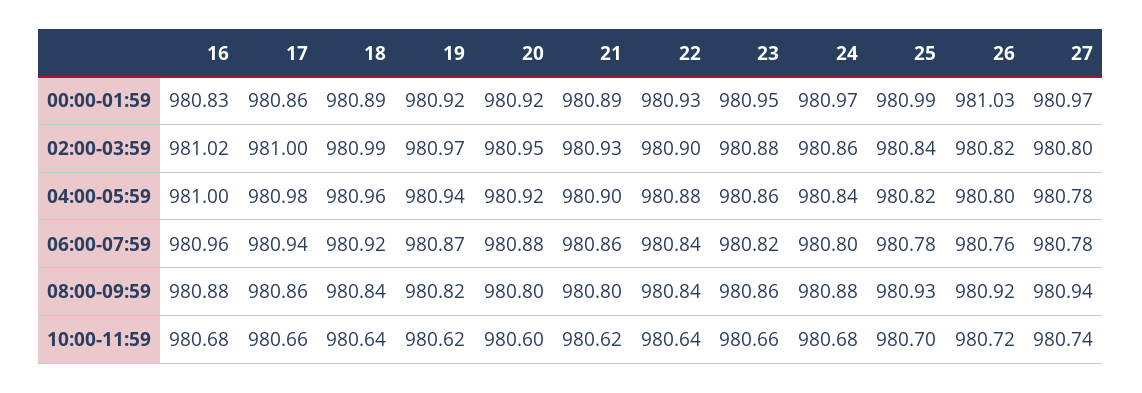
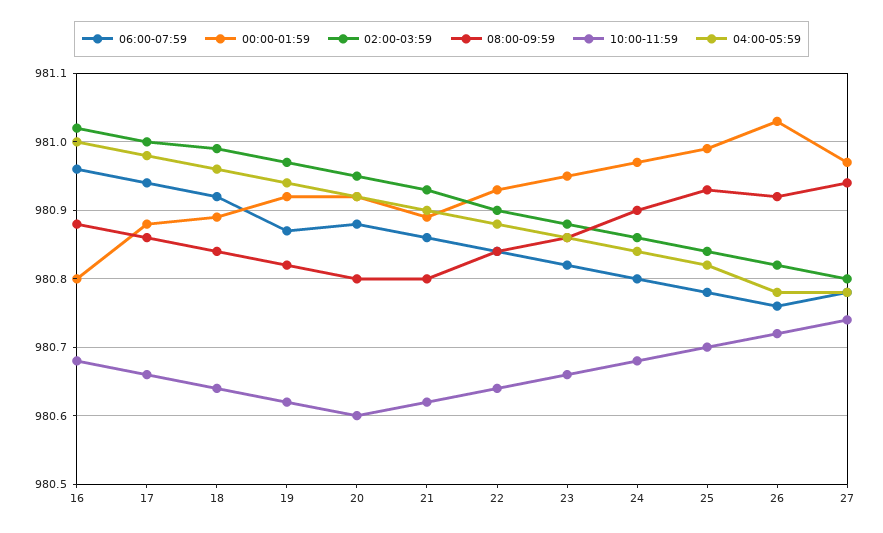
00:00-01:59, 16: 980.83 -> 980.8
00:00-01:59, 17: 980.86 -> 980.88
04:00-05:59, 26: 980.8 -> 980.78
08:00-09:59, 24: 980.88 -> 980.9

